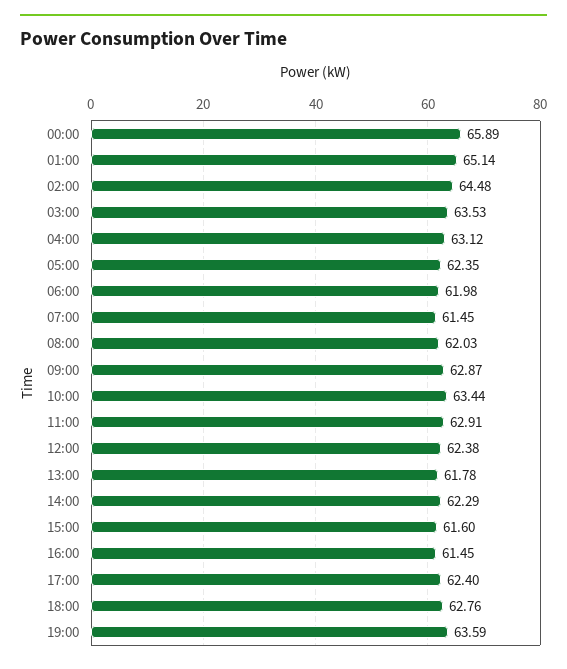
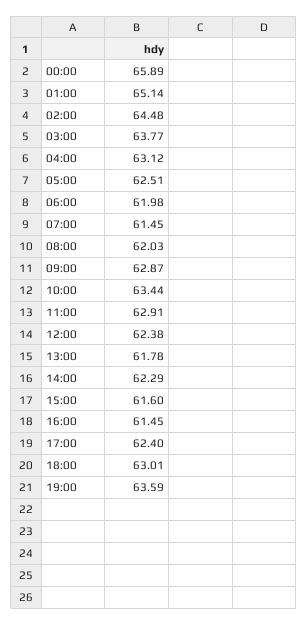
03:00: 63.53 -> 63.77
05:00: 62.35 -> 62.51
18:00: 62.76 -> 63.01

